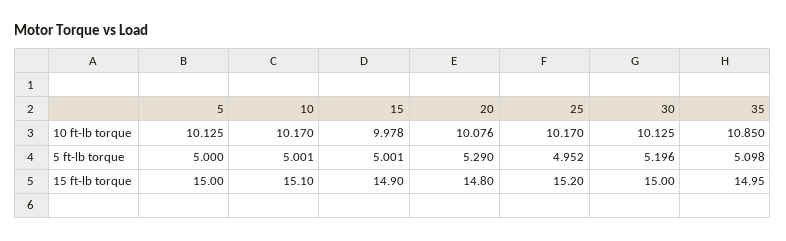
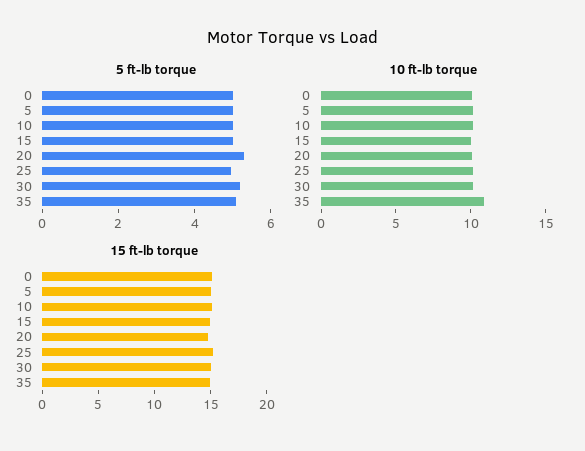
5 ft-lb torque, 0: none -> 5
10 ft-lb torque, 0: none -> 10
15 ft-lb torque, 0: none -> 15

